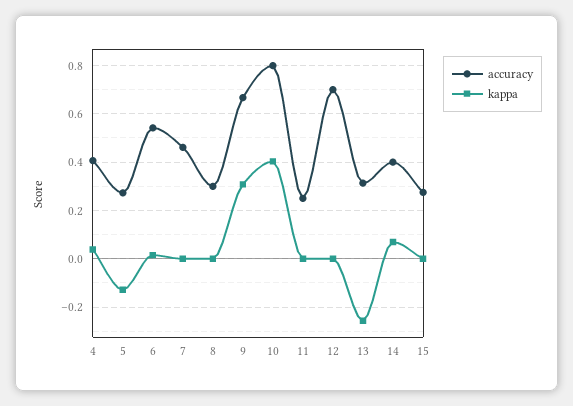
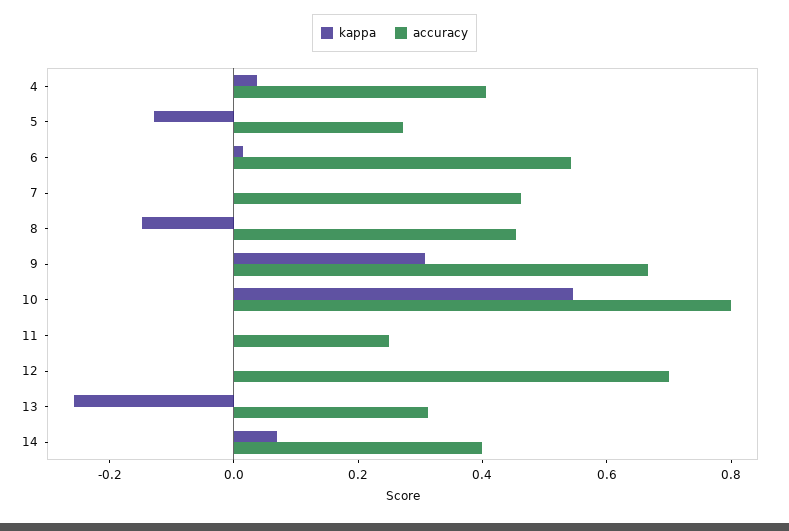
accuracy, 8: 0.3 -> 0.45
kappa, 8: 0 -> -0.15
kappa, 10: 0.4 -> 0.55
accuracy, 15: 0.275 -> none
kappa, 15: 0 -> none

